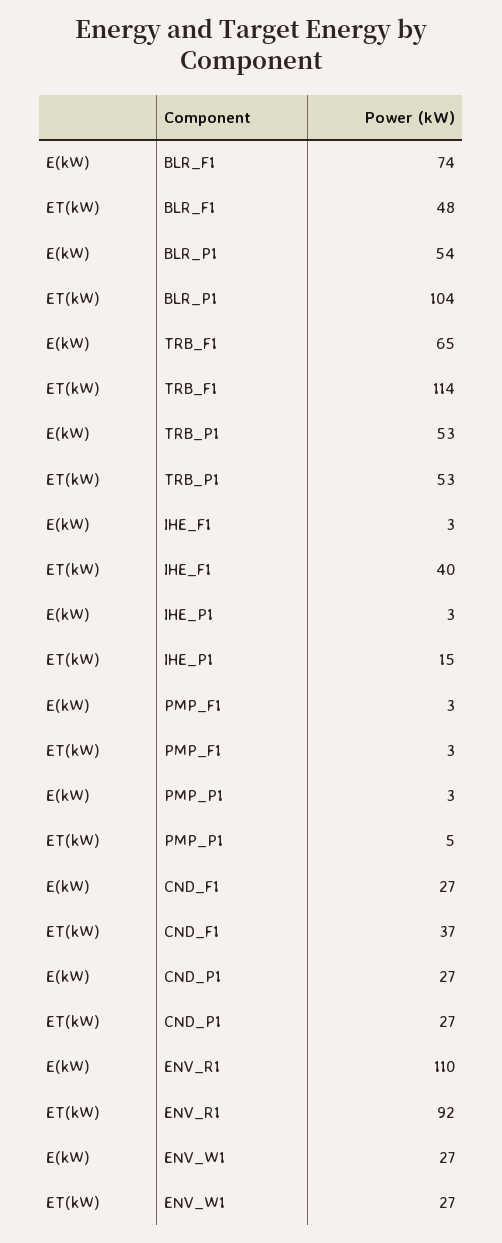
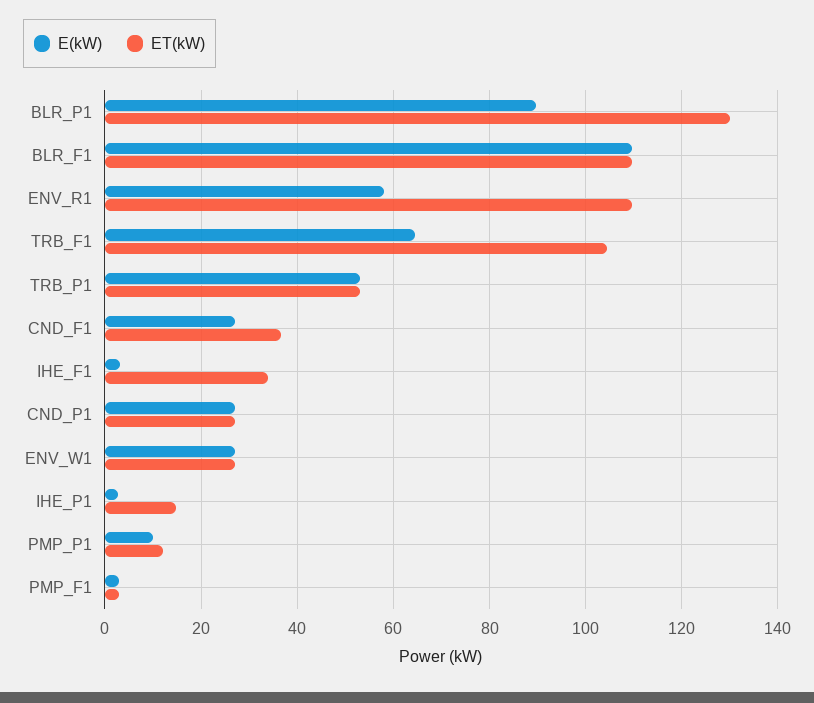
E(kW), BLR_F1: 74 -> 110
ET(kW), BLR_F1: 48 -> 110
E(kW), BLR_P1: 54 -> 90
ET(kW), BLR_P1: 104 -> 130
ET(kW), TRB_F1: 114 -> 104
ET(kW), IHE_F1: 40 -> 34
E(kW), PMP_P1: 3 -> 10
ET(kW), PMP_P1: 5 -> 12
E(kW), ENV_R1: 110 -> 58
ET(kW), ENV_R1: 92 -> 110

